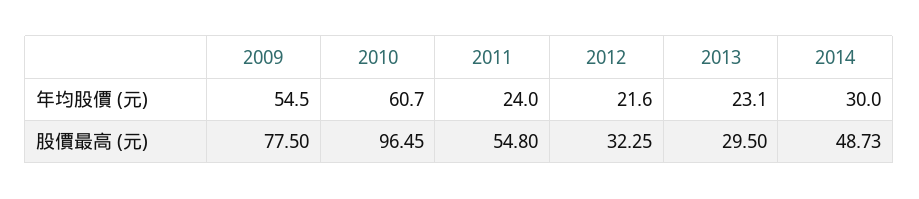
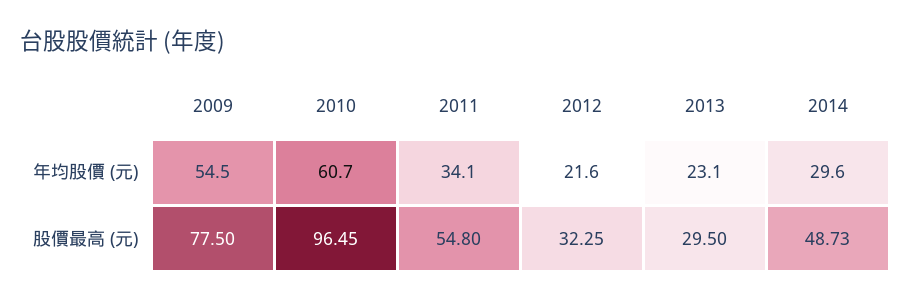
2011, 年均股價 (元): 24 -> 34.1
2014, 年均股價 (元): 30 -> 29.6

